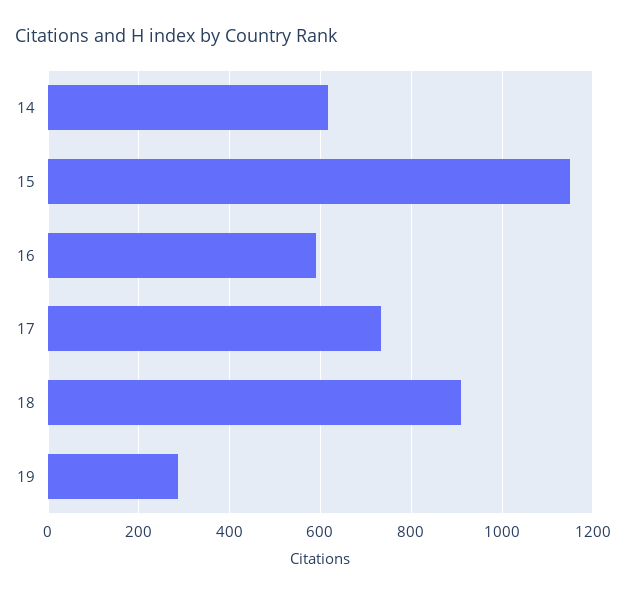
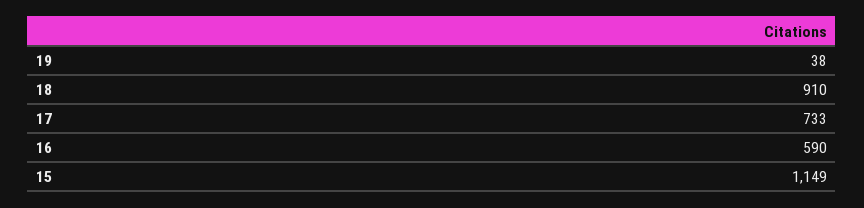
14: 620 -> none
19: 280 -> 38

